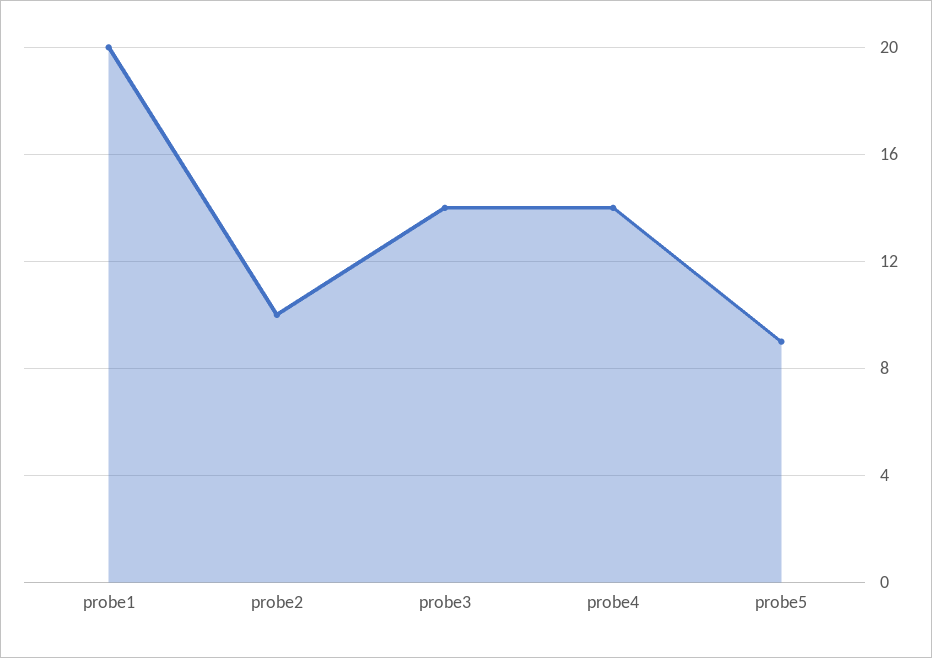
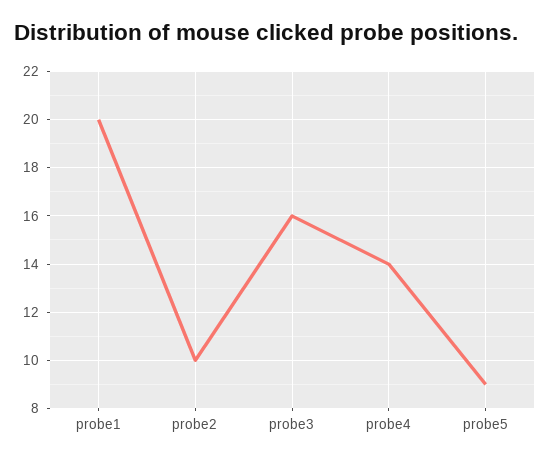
probe3: 14 -> 16

